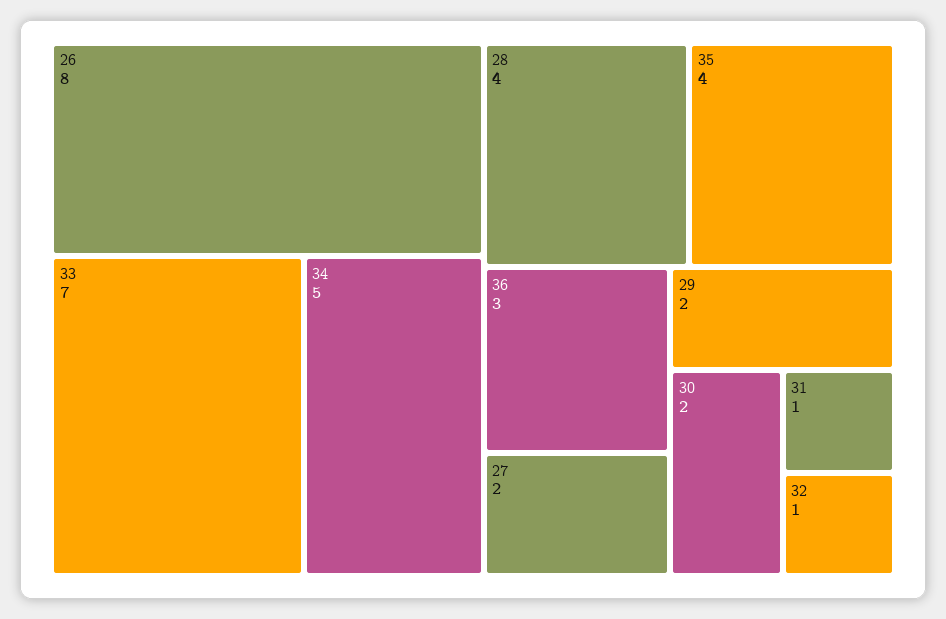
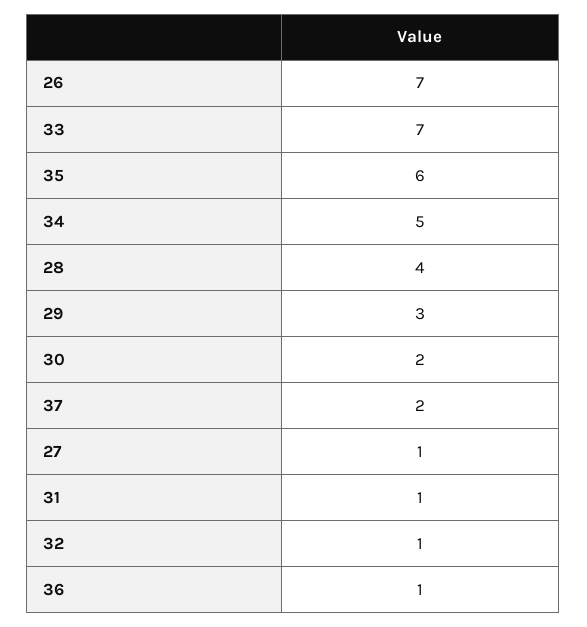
26: 8 -> 7
35: 4 -> 6
36: 3 -> 1
27: 2 -> 1
29: 2 -> 3
37: none -> 2

